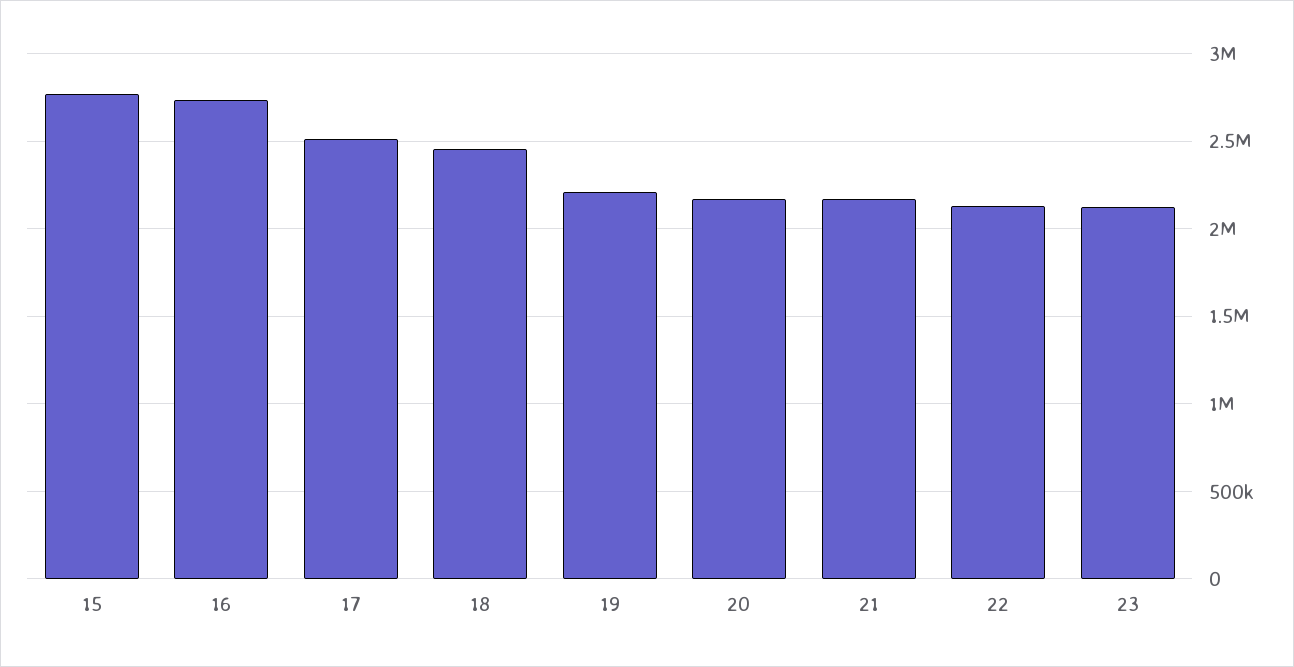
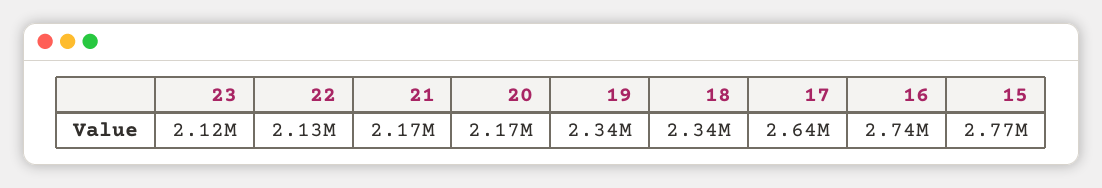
17: 2500000 -> 2640000
18: 2450000 -> 2340000
19: 2200000 -> 2340000

